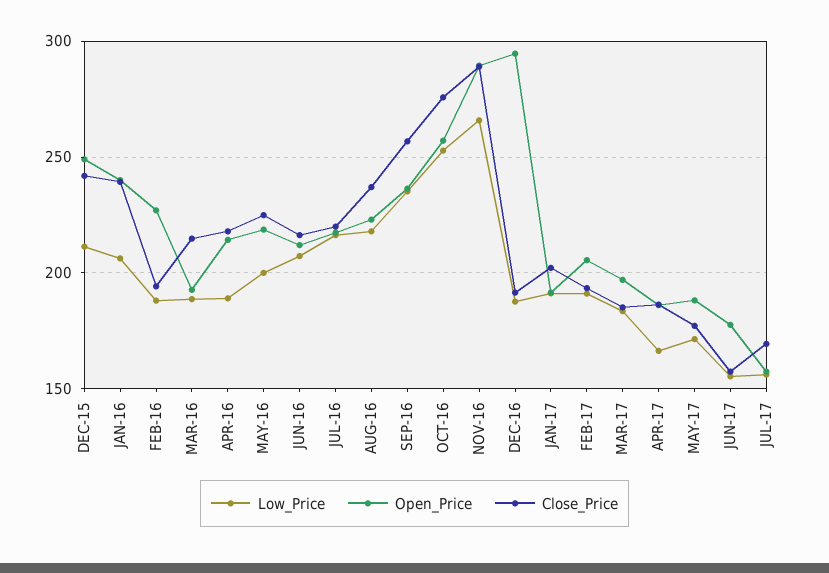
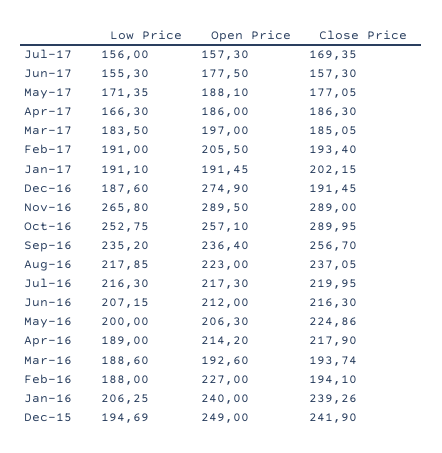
Low_Price, DEC-15: 210 -> 194.69
Close_Price, MAR-16: 215 -> 193.74
Open_Price, MAY-16: 220 -> 206.3
Close_Price, OCT-16: 275 -> 289.95
Open_Price, DEC-16: 295 -> 274.9

